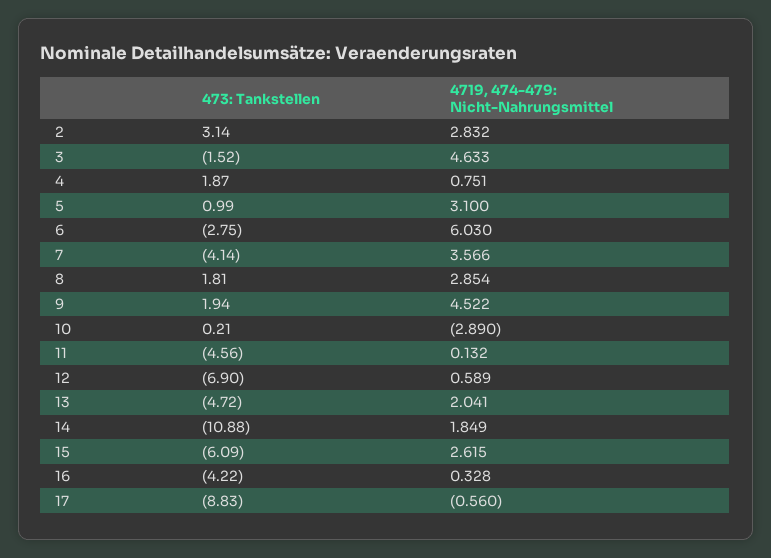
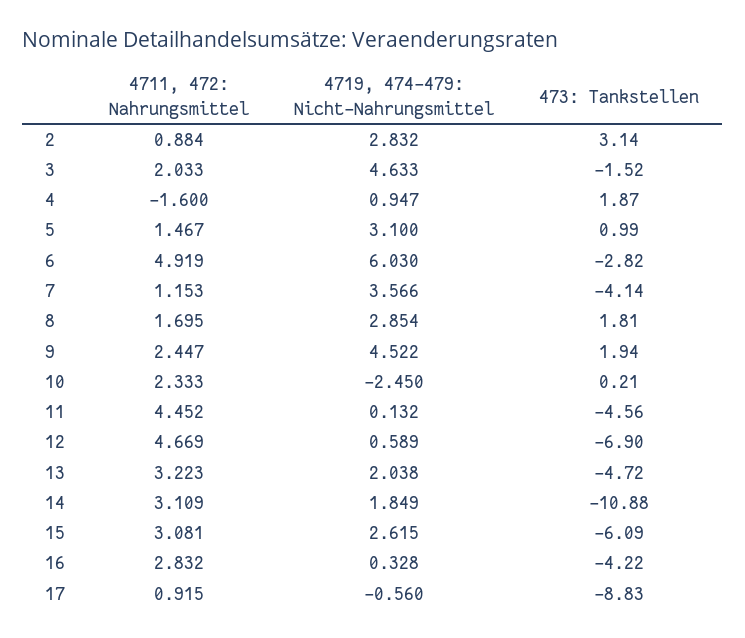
4719, 474-479: Nicht-Nahrungsmittel, 4: 0.751 -> 0.947
473: Tankstellen, 6: -2.75 -> -2.82
4719, 474-479: Nicht-Nahrungsmittel, 10: -2.89 -> -2.45
4719, 474-479: Nicht-Nahrungsmittel, 13: 2.041 -> 2.038
4711, 472: Nahrungsmittel, 2: none -> 0.884
4711, 472: Nahrungsmittel, 3: none -> 2.033
4711, 472: Nahrungsmittel, 4: none -> -1.6
4711, 472: Nahrungsmittel, 5: none -> 1.467
4711, 472: Nahrungsmittel, 6: none -> 4.919
4711, 472: Nahrungsmittel, 7: none -> 1.153
4711, 472: Nahrungsmittel, 8: none -> 1.695
4711, 472: Nahrungsmittel, 9: none -> 2.447
4711, 472: Nahrungsmittel, 10: none -> 2.333
4711, 472: Nahrungsmittel, 11: none -> 4.452
4711, 472: Nahrungsmittel, 12: none -> 4.669
4711, 472: Nahrungsmittel, 13: none -> 3.223
4711, 472: Nahrungsmittel, 14: none -> 3.109
4711, 472: Nahrungsmittel, 15: none -> 3.081
4711, 472: Nahrungsmittel, 16: none -> 2.832
4711, 472: Nahrungsmittel, 17: none -> 0.915

